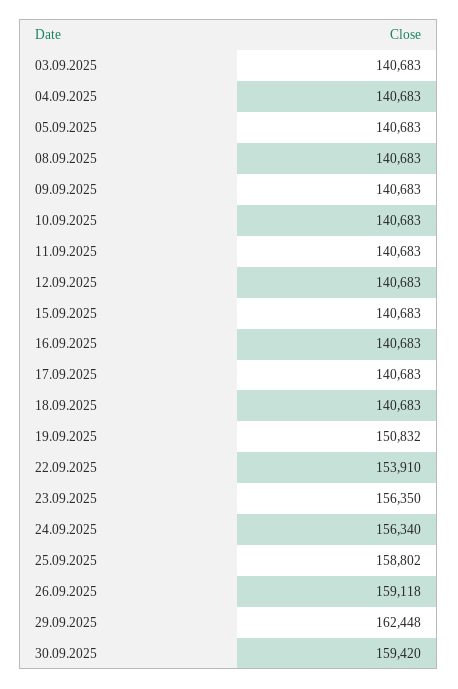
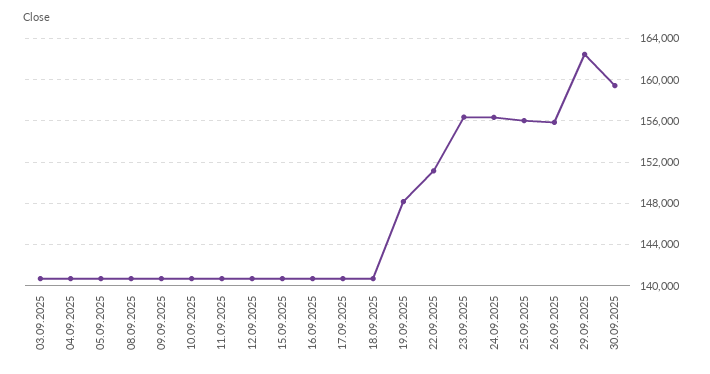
19.09.2025: 150832 -> 148000
22.09.2025: 153910 -> 151000
25.09.2025: 158802 -> 156000
26.09.2025: 159118 -> 156000

